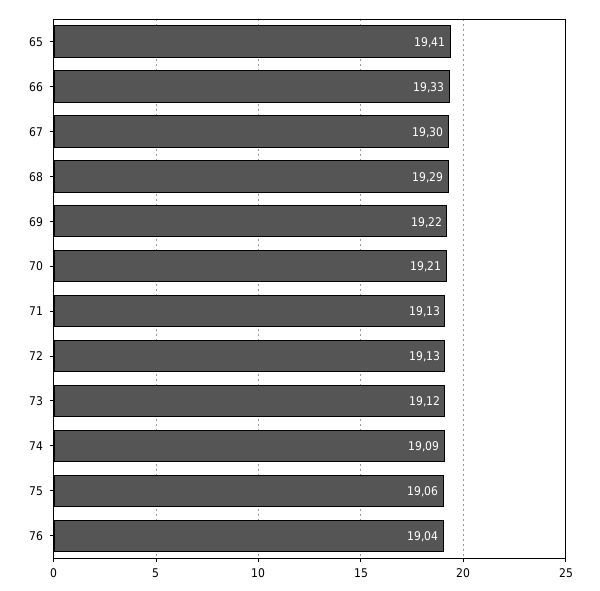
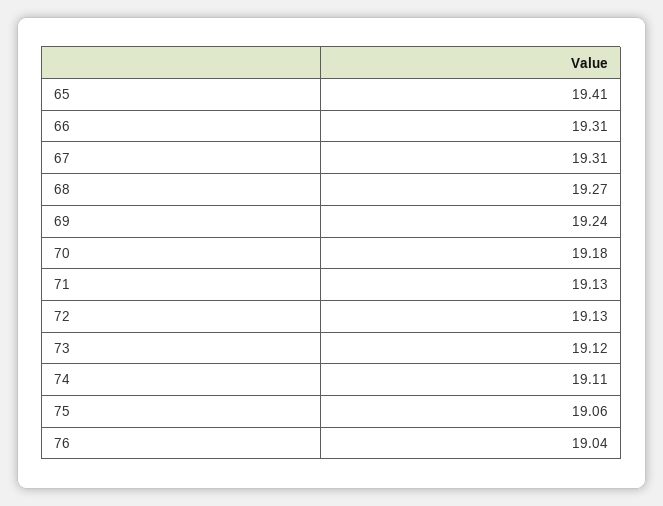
66: 19.33 -> 19.31
67: 19.3 -> 19.31
68: 19.29 -> 19.27
69: 19.22 -> 19.24
70: 19.21 -> 19.18
74: 19.09 -> 19.11

